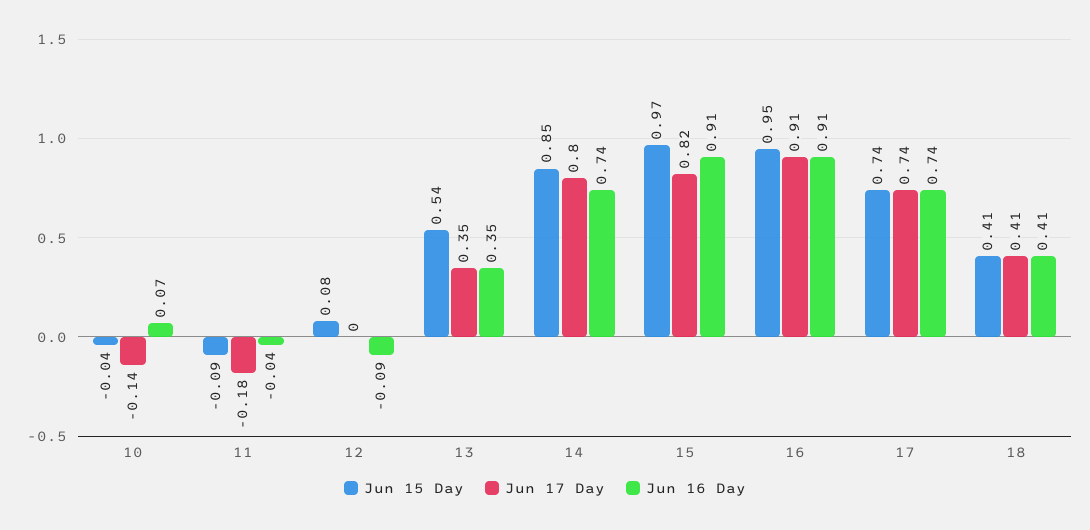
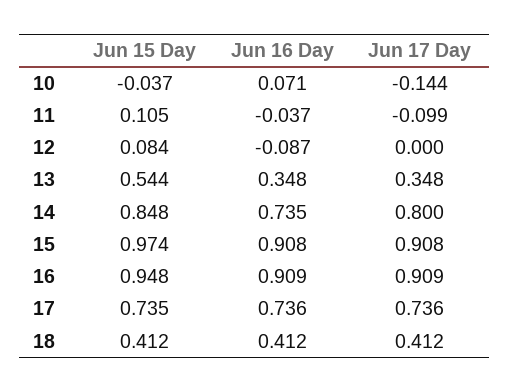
Jun 15 Day, 11: -0.09 -> 0.105
Jun 17 Day, 11: -0.18 -> -0.099
Jun 17 Day, 15: 0.82 -> 0.908

